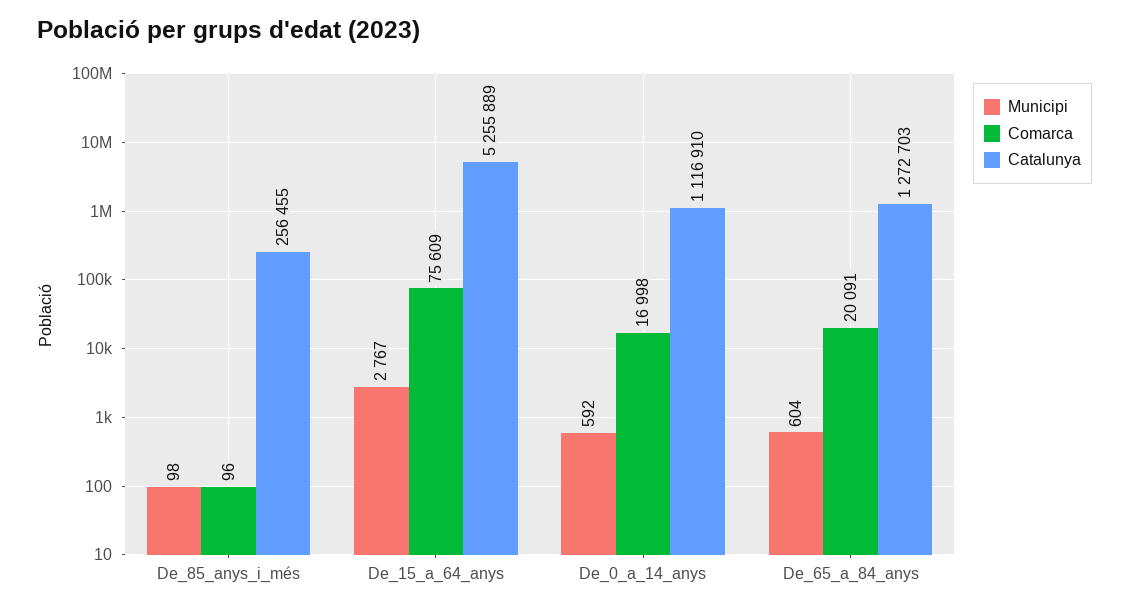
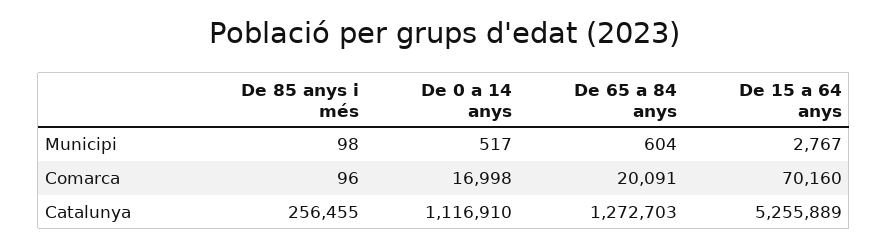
Comarca, De_15_a_64_anys: 75609 -> 70160
Municipi, De_0_a_14_anys: 592 -> 517

